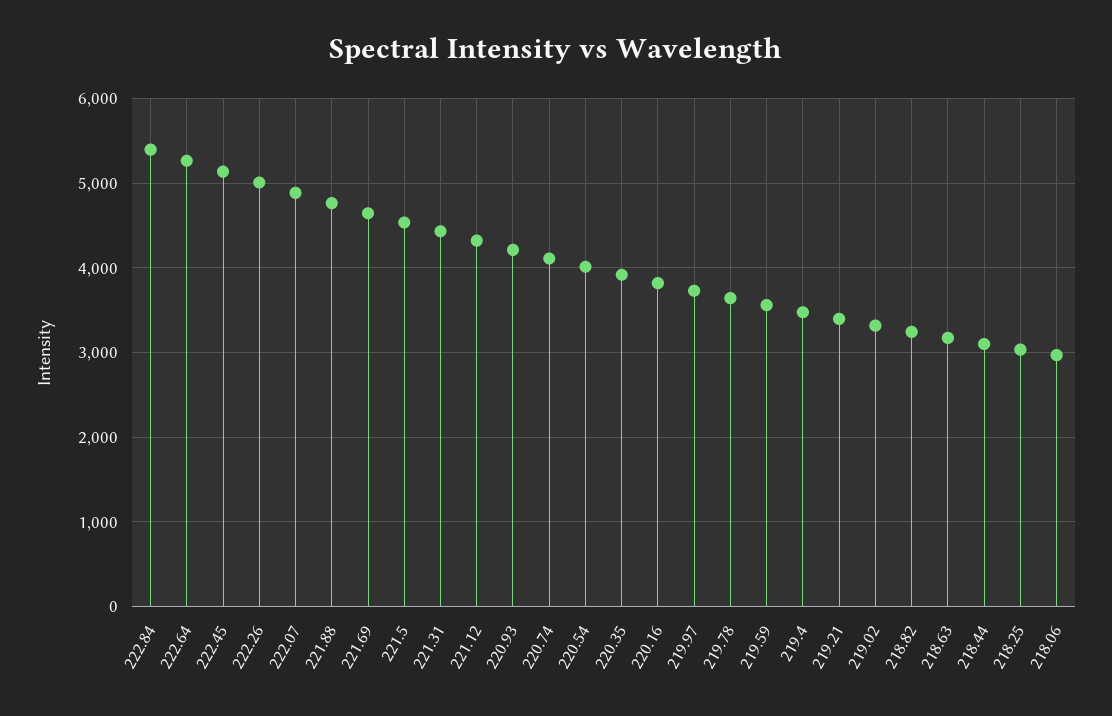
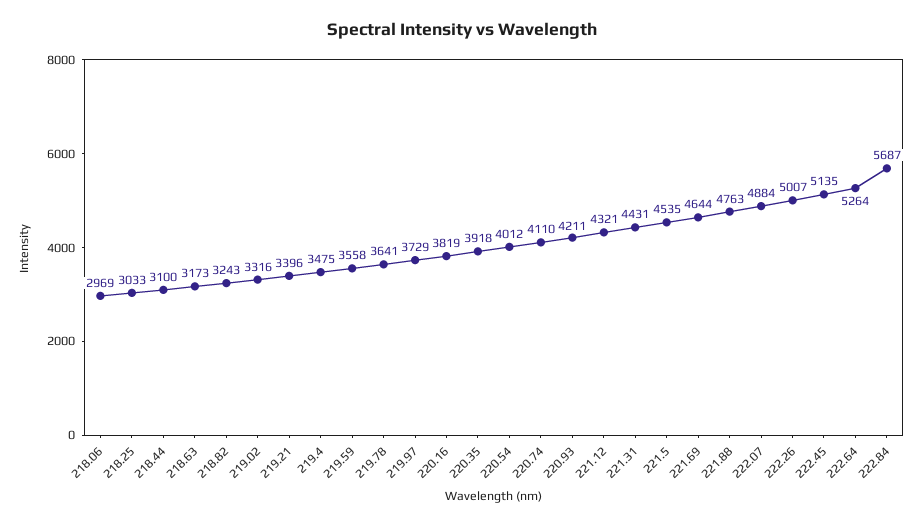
222.84: 5400 -> 5687

